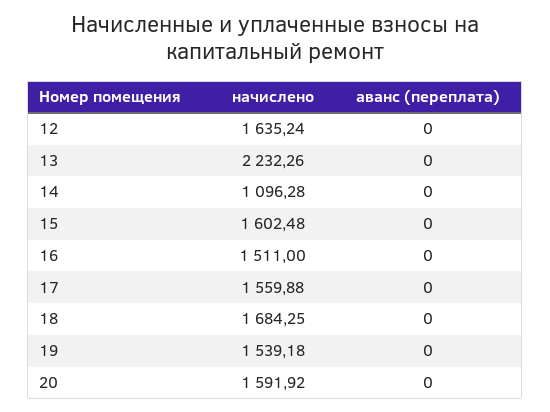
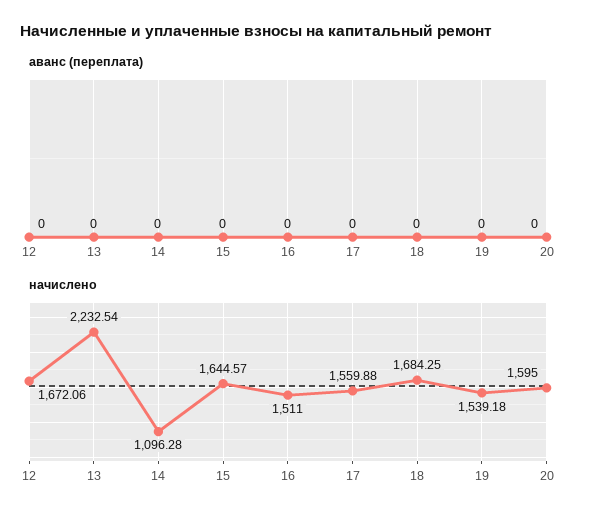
начислено, 12: 1635.24 -> 1672.06
начислено, 13: 2232.26 -> 2232.54
начислено, 15: 1602.48 -> 1644.57
начислено, 20: 1591.92 -> 1595

